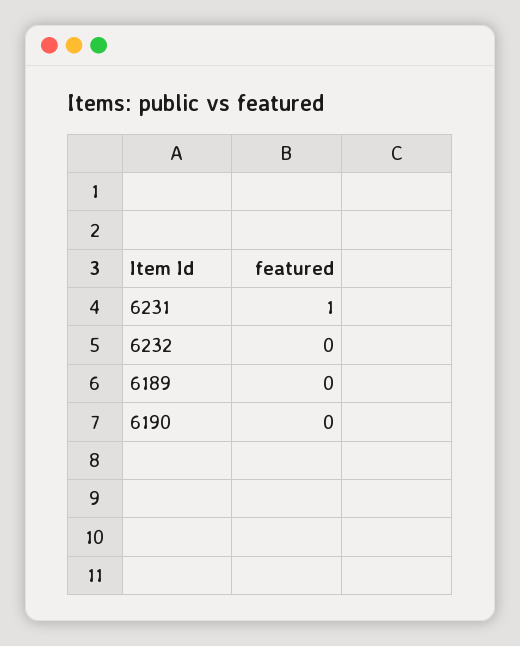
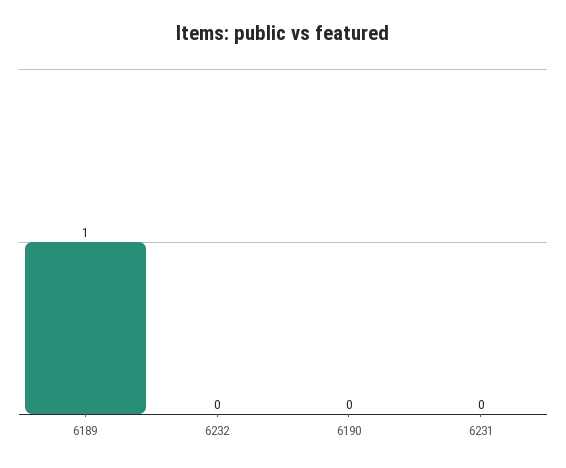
6231: 1 -> 0
6189: 0 -> 1

